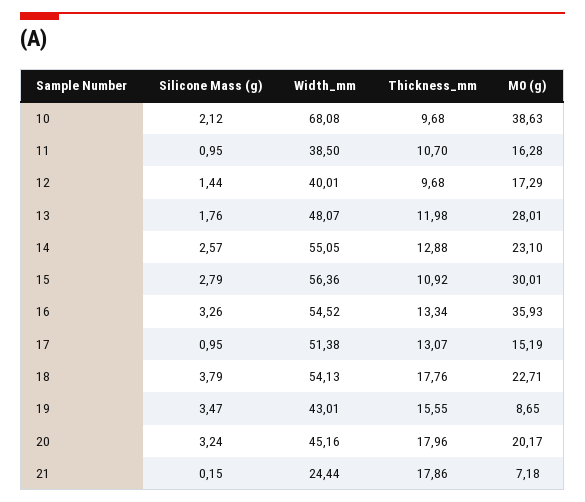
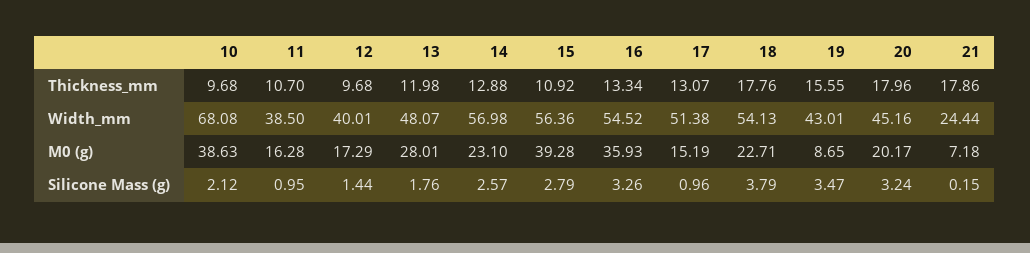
Width_mm, 14: 55.05 -> 56.98
M0 (g), 15: 30.01 -> 39.28
Silicone Mass (g), 17: 0.95 -> 0.96

